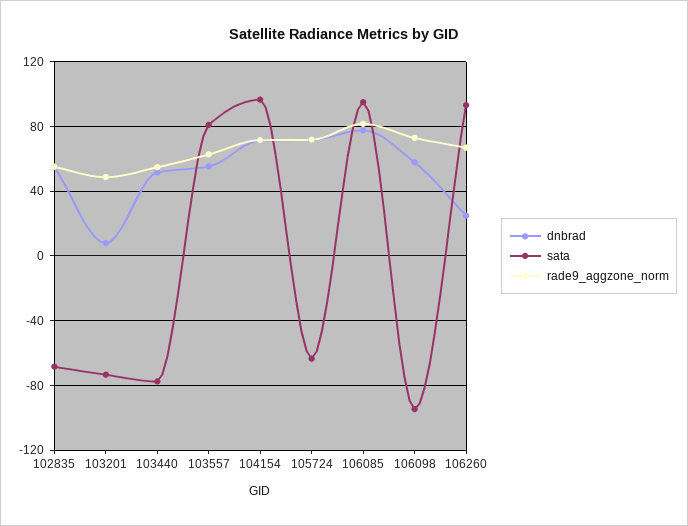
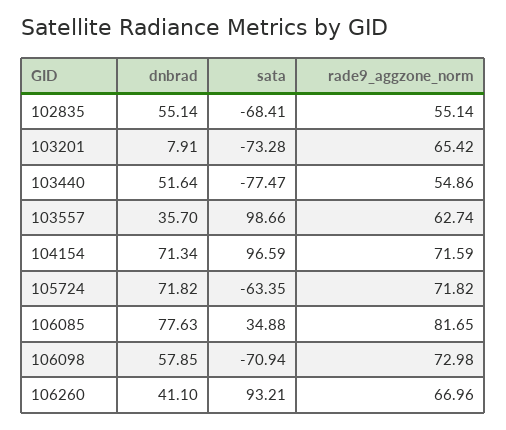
rade9_aggzone_norm, 103201: 50 -> 65.42
dnbrad, 103557: 55 -> 35.7
sata, 103557: 80 -> 98.66
sata, 106085: 95 -> 34.88
sata, 106098: -95 -> -70.94
dnbrad, 106260: 25 -> 41.1

